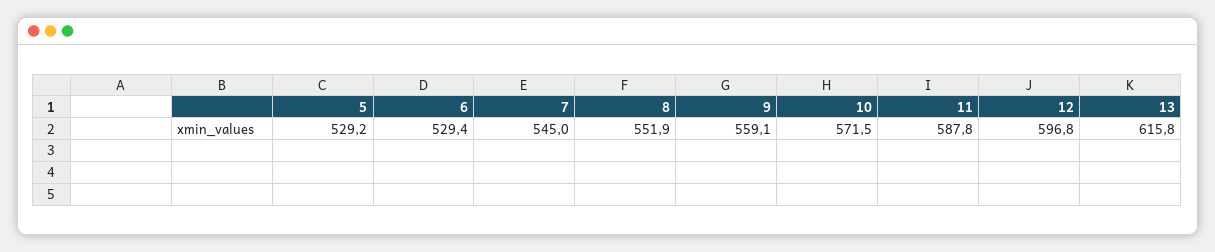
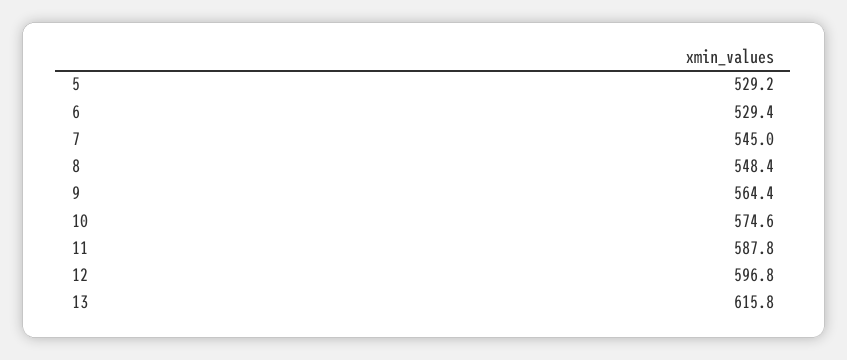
8: 551.9 -> 548.4
9: 559.1 -> 564.4
10: 571.5 -> 574.6

